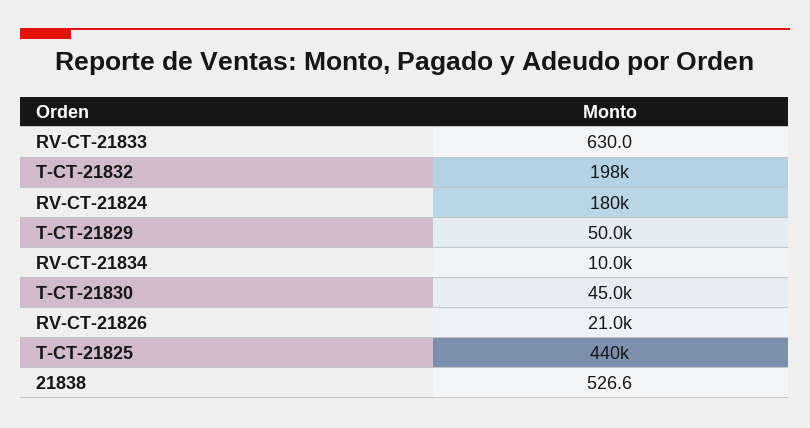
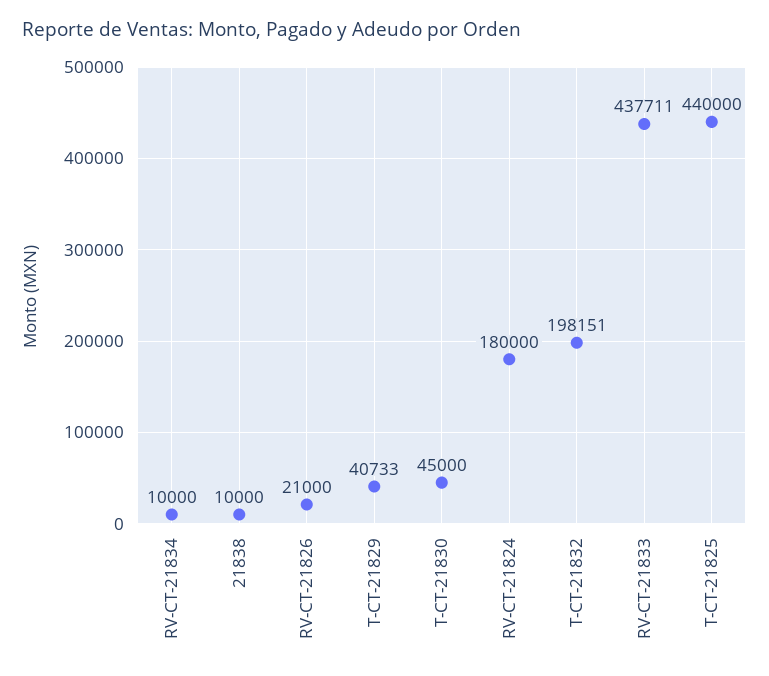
RV-CT-21833: 630 -> 437711
T-CT-21829: 50000 -> 40733
21838: 526.6 -> 10000

